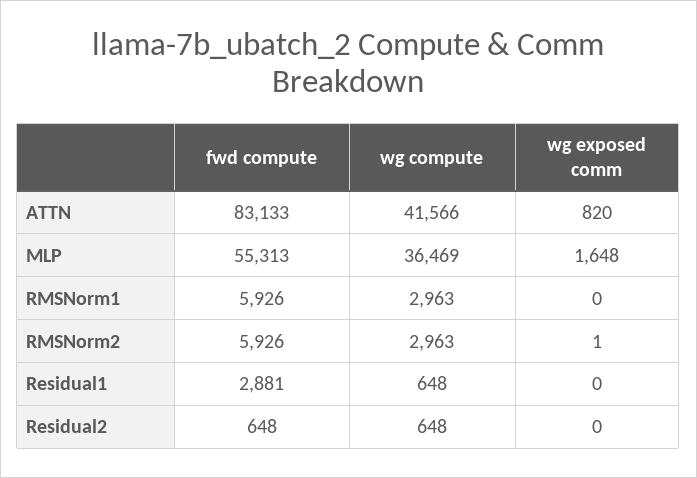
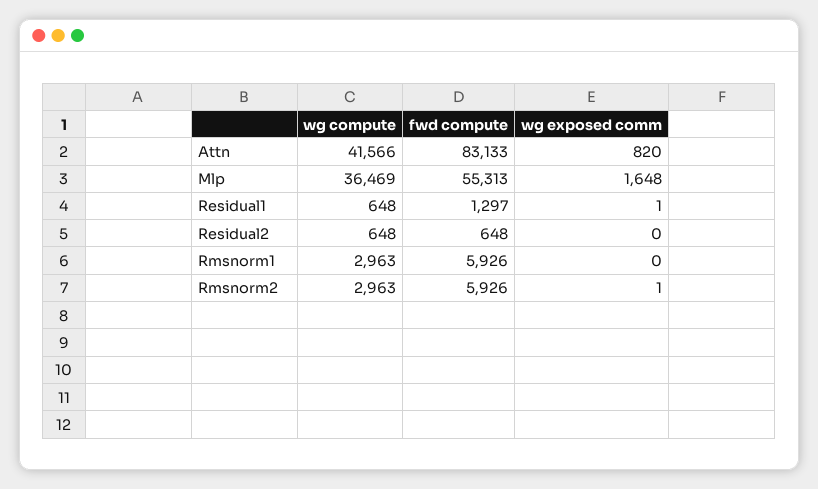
fwd compute, Residual1: 2881 -> 1297
wg exposed comm, Residual1: 0 -> 1

